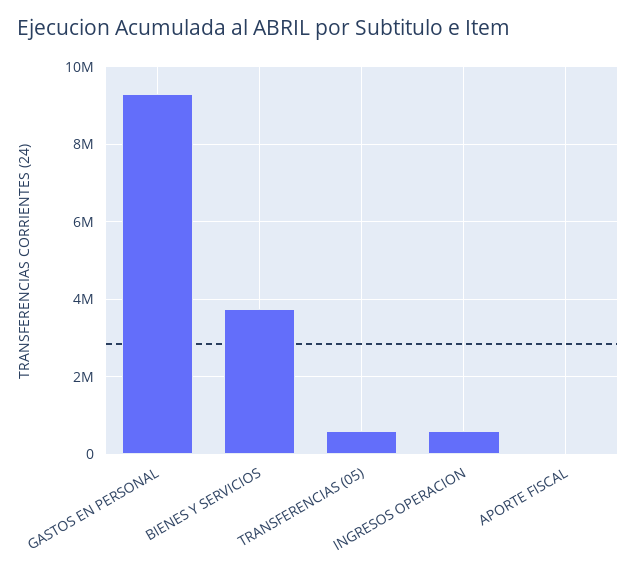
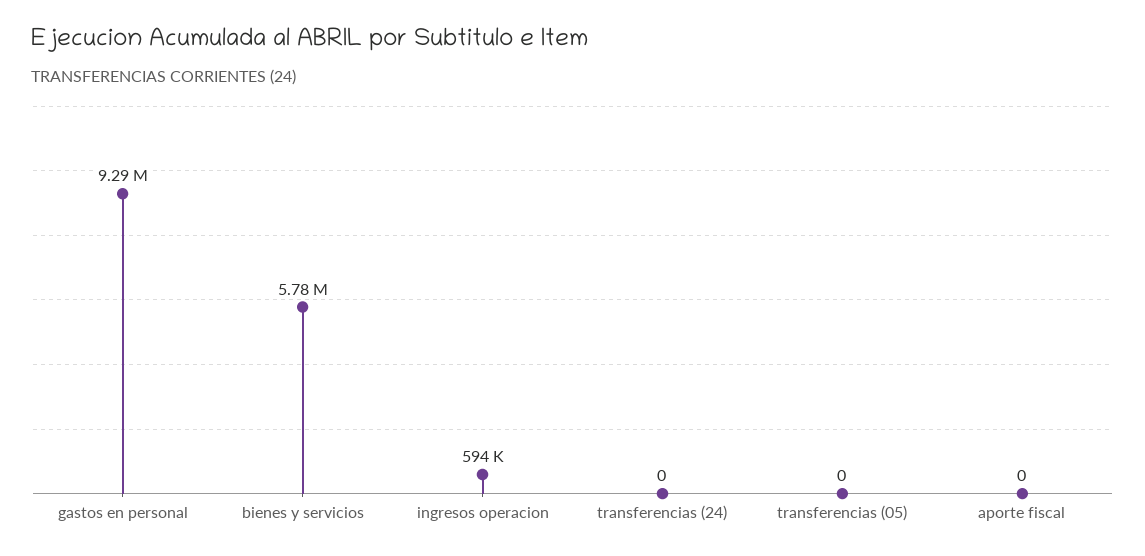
BIENES Y SERVICIOS: 3800000 -> 5780000
TRANSFERENCIAS (05): 600000 -> 0
transferencias (24): none -> 0

